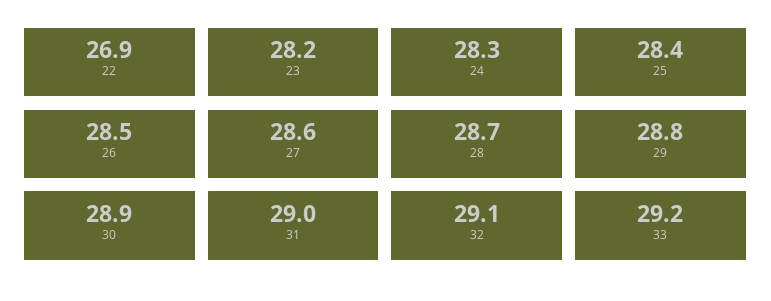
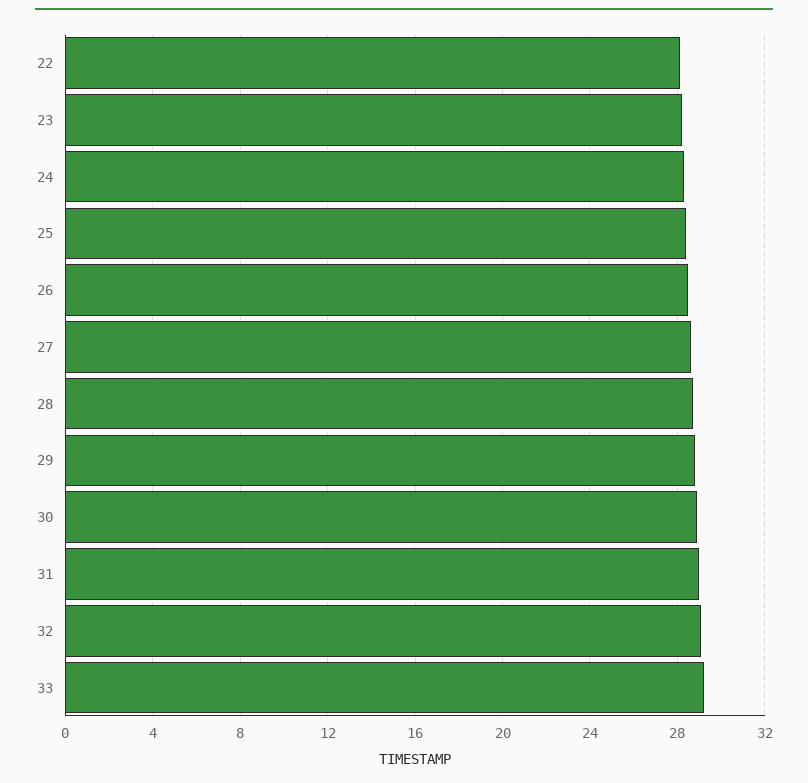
22: 26.9 -> 28

